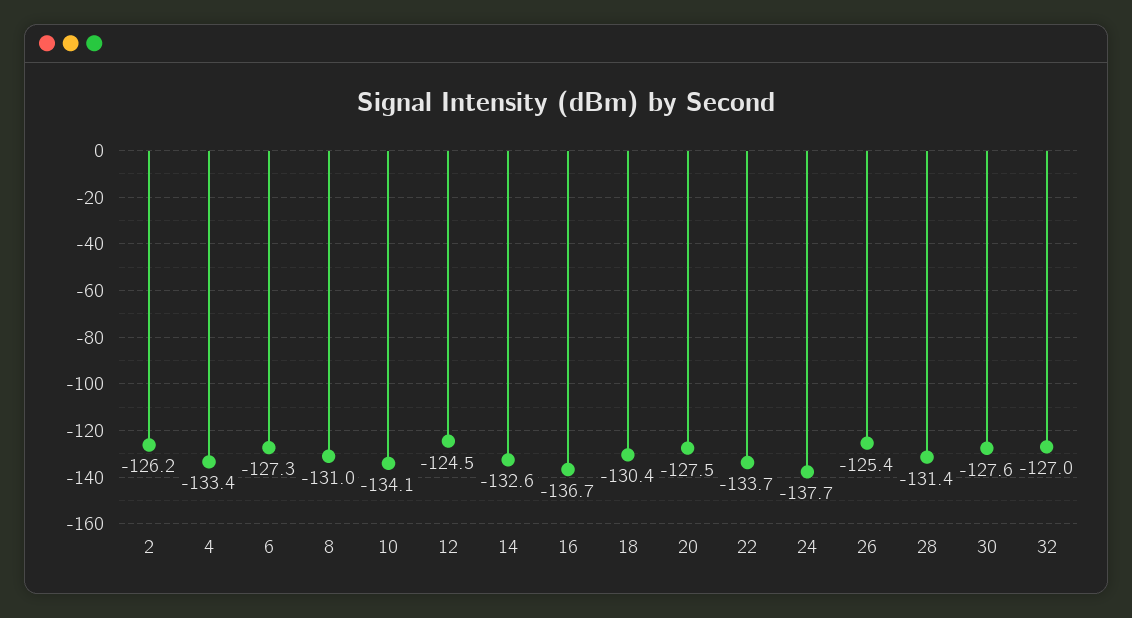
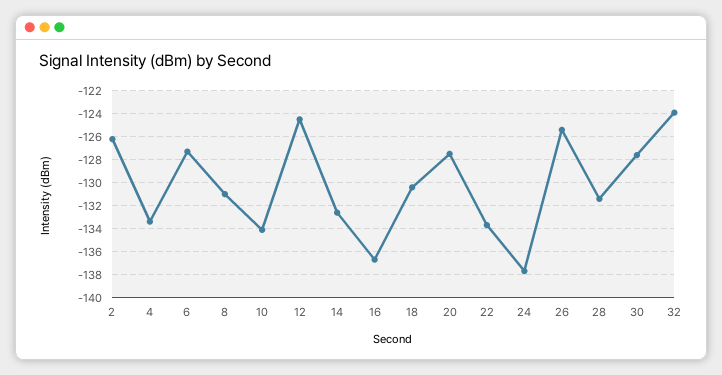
32: -127 -> -124

